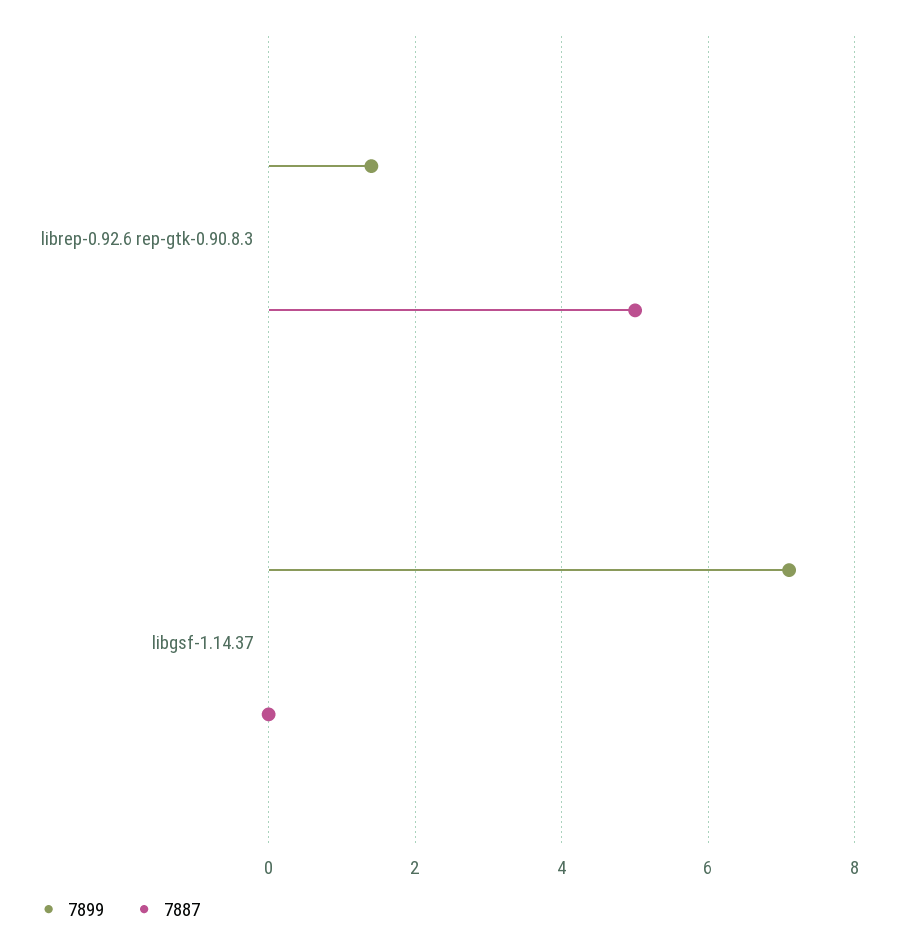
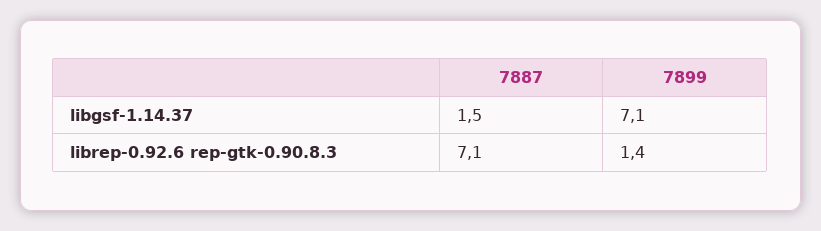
7887, librep-0.92.6 rep-gtk-0.90.8.3: 5 -> 7.1
7887, libgsf-1.14.37: 0 -> 1.5

